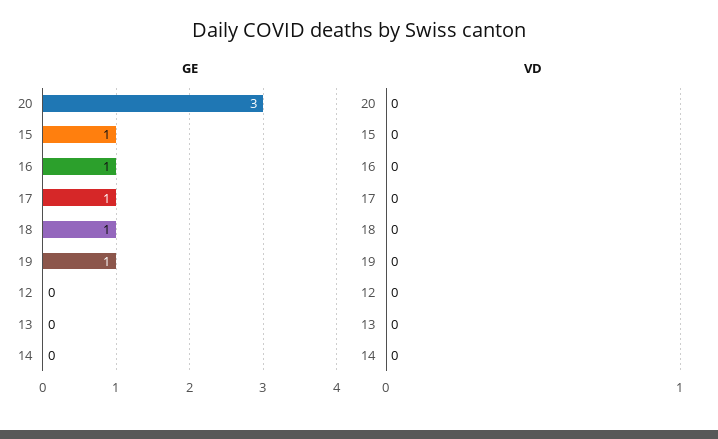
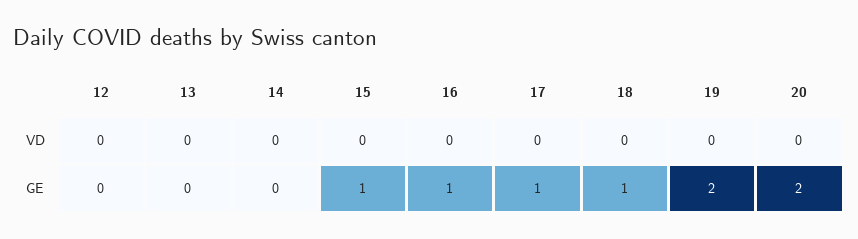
GE, 20: 3 -> 2
GE, 19: 1 -> 2

